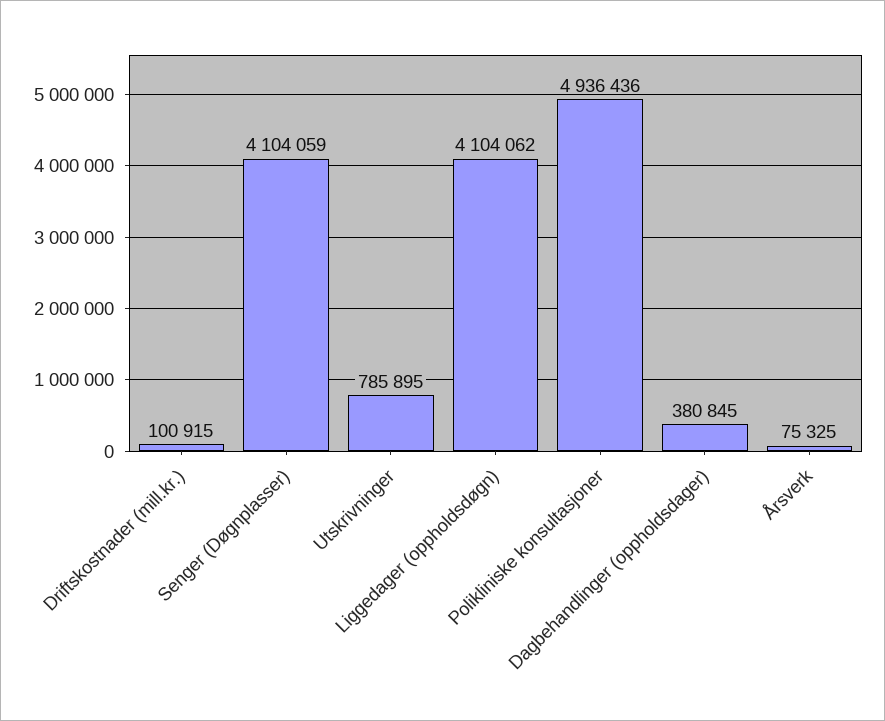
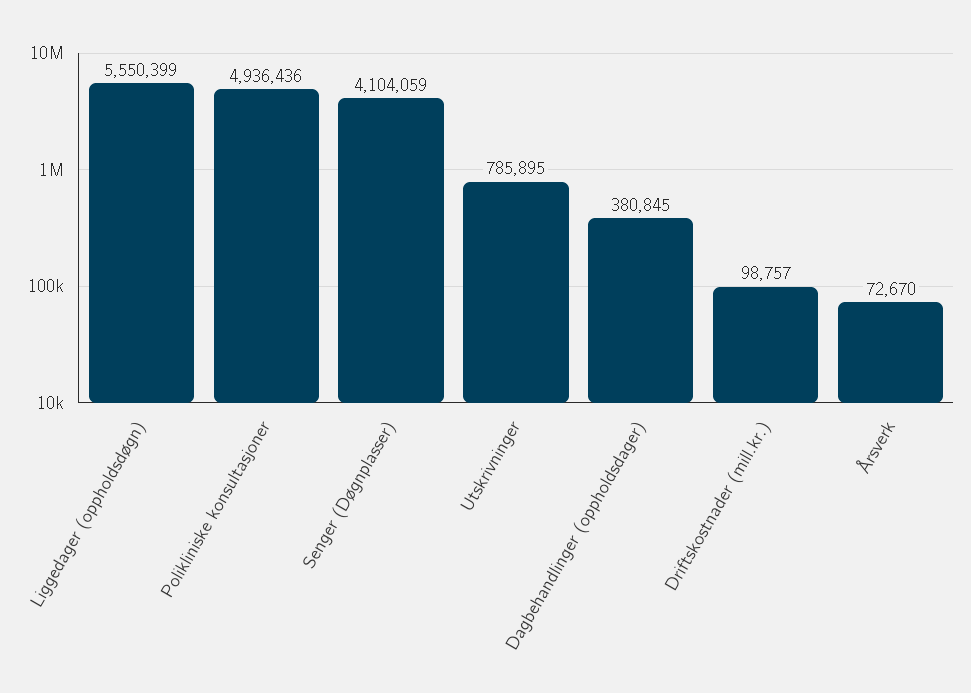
Driftskostnader (mill.kr.): 100915 -> 98757
Liggedager (oppholdsdøgn): 4104062 -> 5550399
Årsverk: 75325 -> 72670

